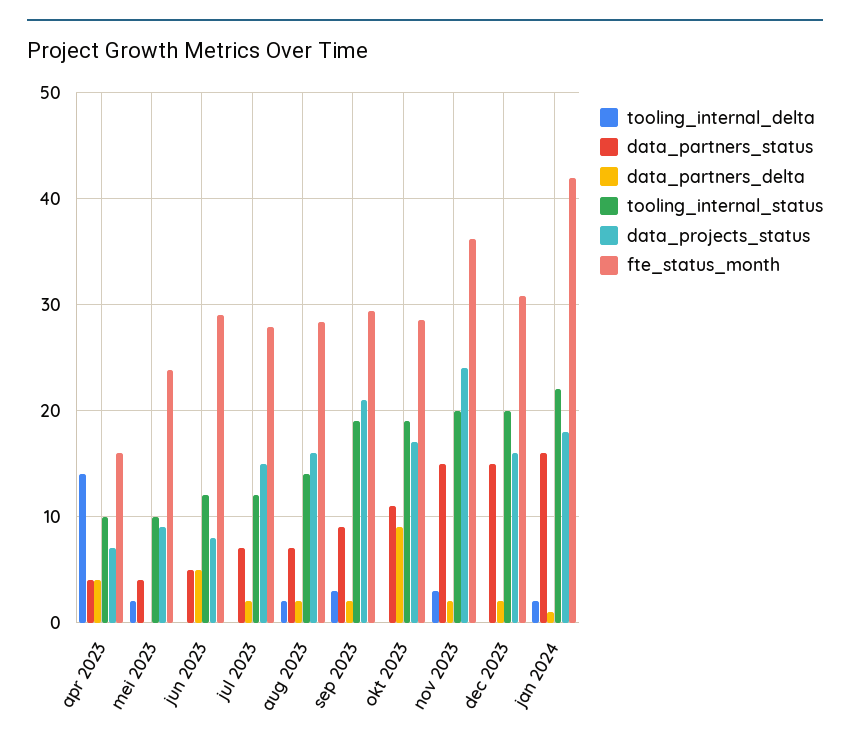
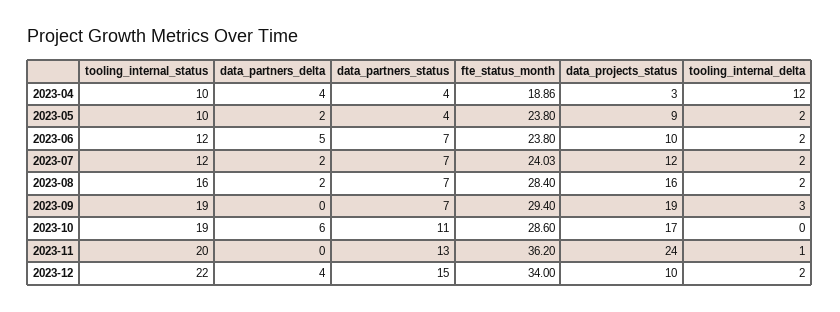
tooling_internal_delta, apr 2023: 14 -> 12
data_projects_status, apr 2023: 7 -> 3
fte_status_month, apr 2023: 16 -> 18.86
data_partners_delta, mei 2023: 0 -> 2
tooling_internal_delta, jun 2023: 0 -> 2
data_partners_status, jun 2023: 5 -> 7
data_projects_status, jun 2023: 8 -> 10
fte_status_month, jun 2023: 29 -> 23.8
tooling_internal_delta, jul 2023: 0 -> 2
data_projects_status, jul 2023: 15 -> 12
fte_status_month, jul 2023: 28 -> 24.03
tooling_internal_status, aug 2023: 14 -> 16
data_partners_status, sep 2023: 9 -> 7
data_partners_delta, sep 2023: 2 -> 0
data_projects_status, sep 2023: 21 -> 19
data_partners_delta, okt 2023: 9 -> 6
tooling_internal_delta, nov 2023: 3 -> 1
data_partners_status, nov 2023: 15 -> 13
data_partners_delta, nov 2023: 2 -> 0
tooling_internal_delta, dec 2023: 0 -> 2
data_partners_delta, dec 2023: 2 -> 4
tooling_internal_status, dec 2023: 20 -> 22
data_projects_status, dec 2023: 16 -> 10
fte_status_month, dec 2023: 31 -> 34
tooling_internal_delta, jan 2024: 2 -> none
data_partners_status, jan 2024: 16 -> none
data_partners_delta, jan 2024: 1 -> none
tooling_internal_status, jan 2024: 22 -> none
data_projects_status, jan 2024: 18 -> none
fte_status_month, jan 2024: 42 -> none

